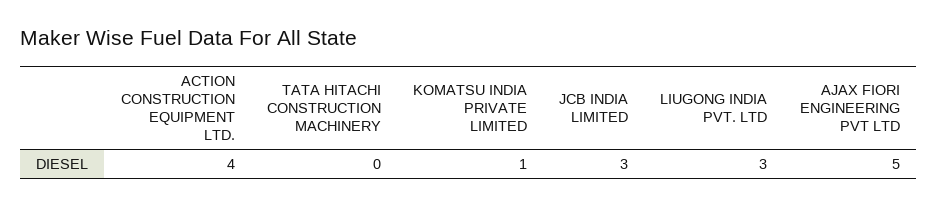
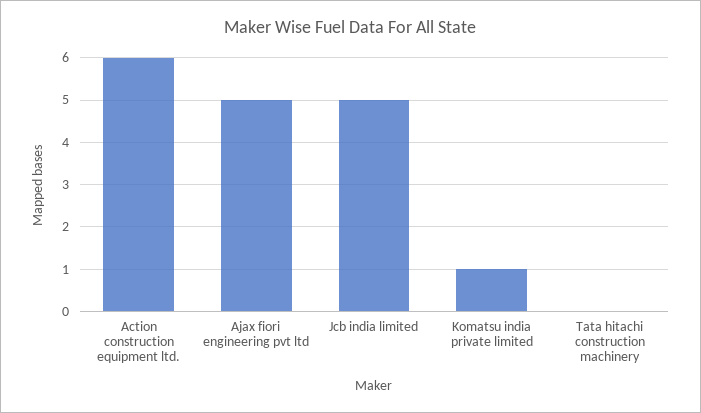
ACTION CONSTRUCTION EQUIPMENT LTD.: 4 -> 6
JCB INDIA LIMITED: 3 -> 5
LIUGONG INDIA PVT. LTD: 3 -> none

